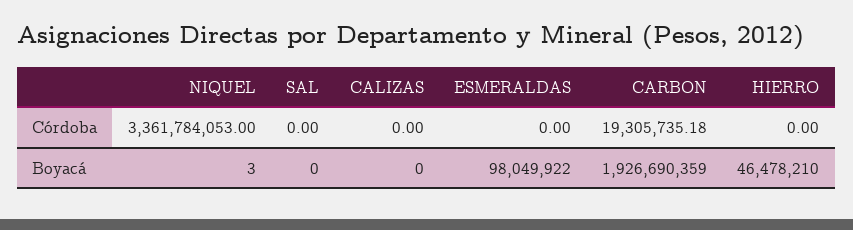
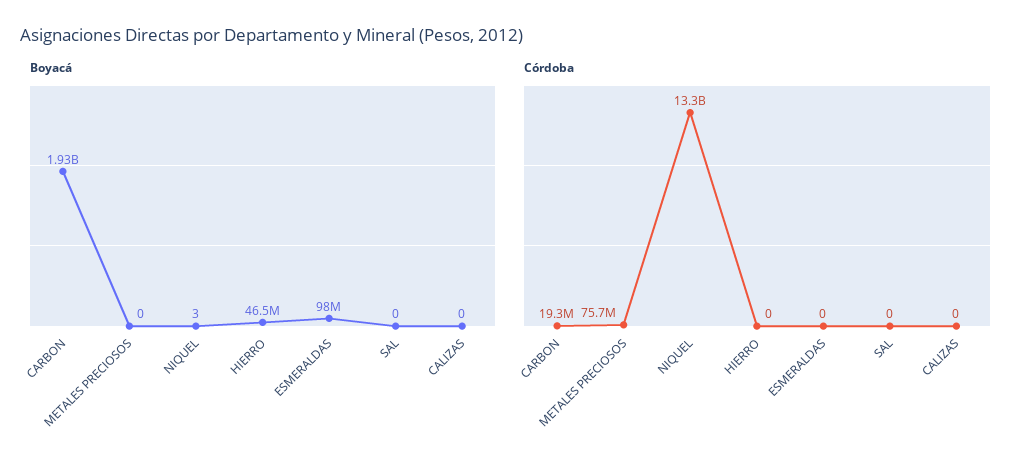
Córdoba, NIQUEL: 3361784053 -> 13300000000
Boyacá, METALES PRECIOSOS: none -> 0
Córdoba, METALES PRECIOSOS: none -> 75700000

